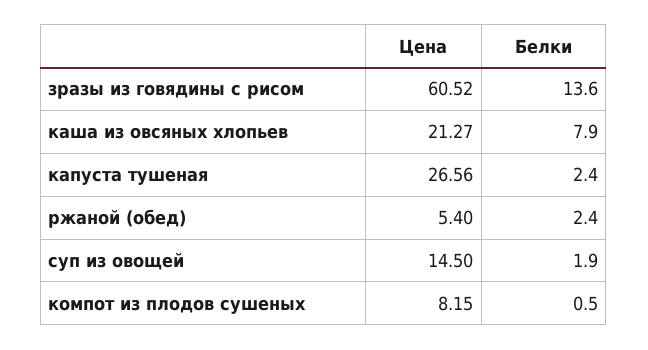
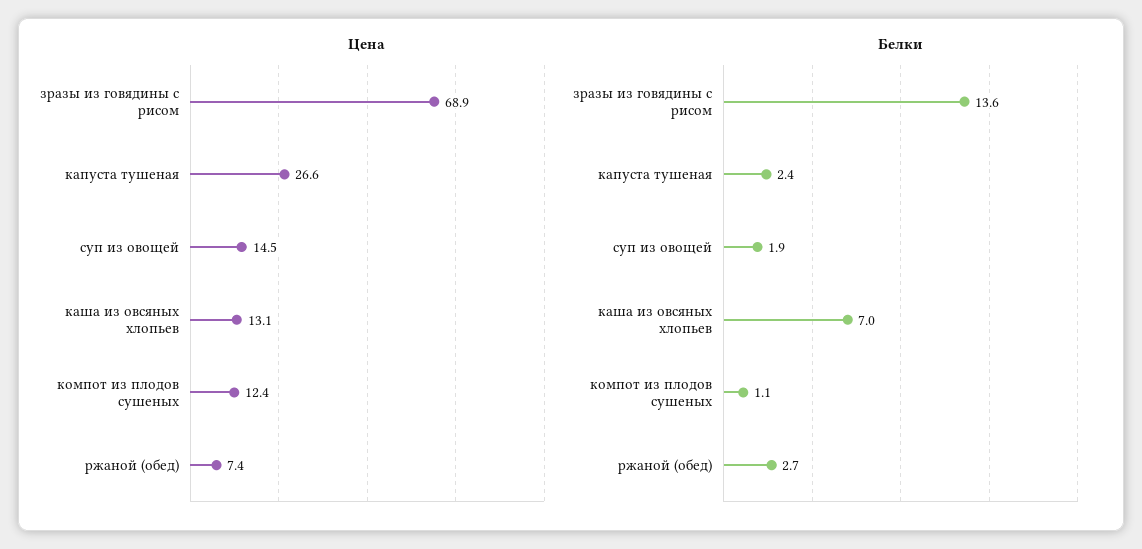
Цена, зразы из говядины с рисом: 60.52 -> 68.9
Цена, каша из овсяных хлопьев: 21.27 -> 13.1
Белки, каша из овсяных хлопьев: 7.9 -> 7
Цена, ржаной (обед): 5.4 -> 7.4
Белки, ржаной (обед): 2.4 -> 2.7
Цена, компот из плодов сушеных: 8.15 -> 12.4
Белки, компот из плодов сушеных: 0.5 -> 1.1

